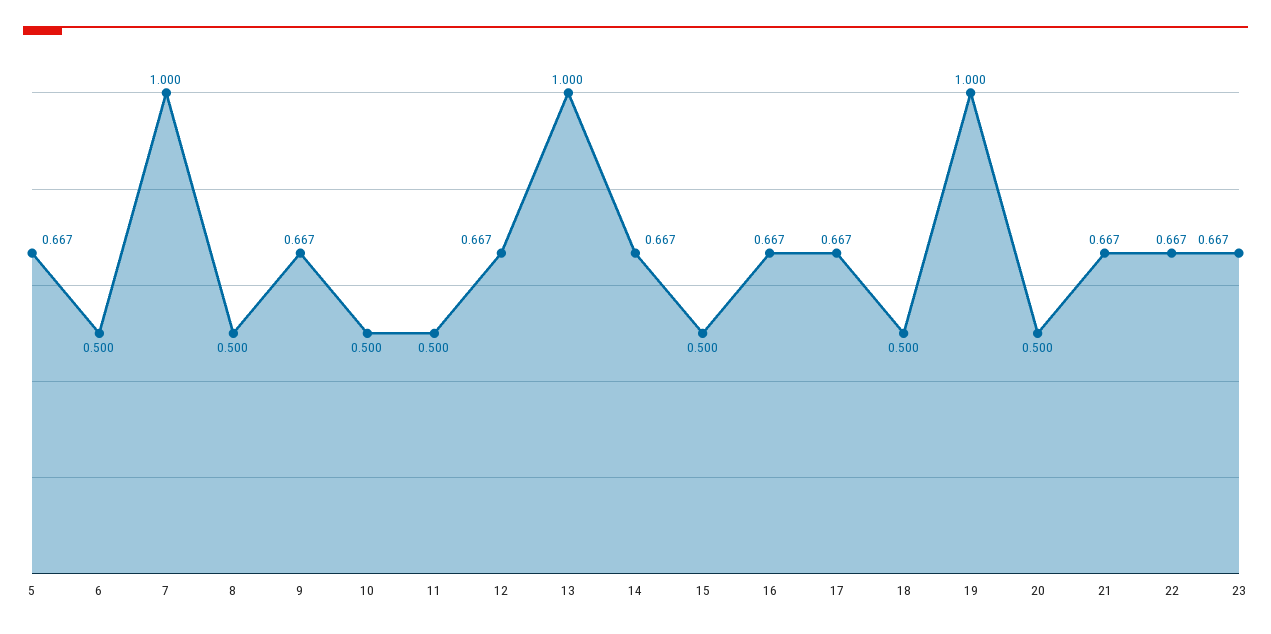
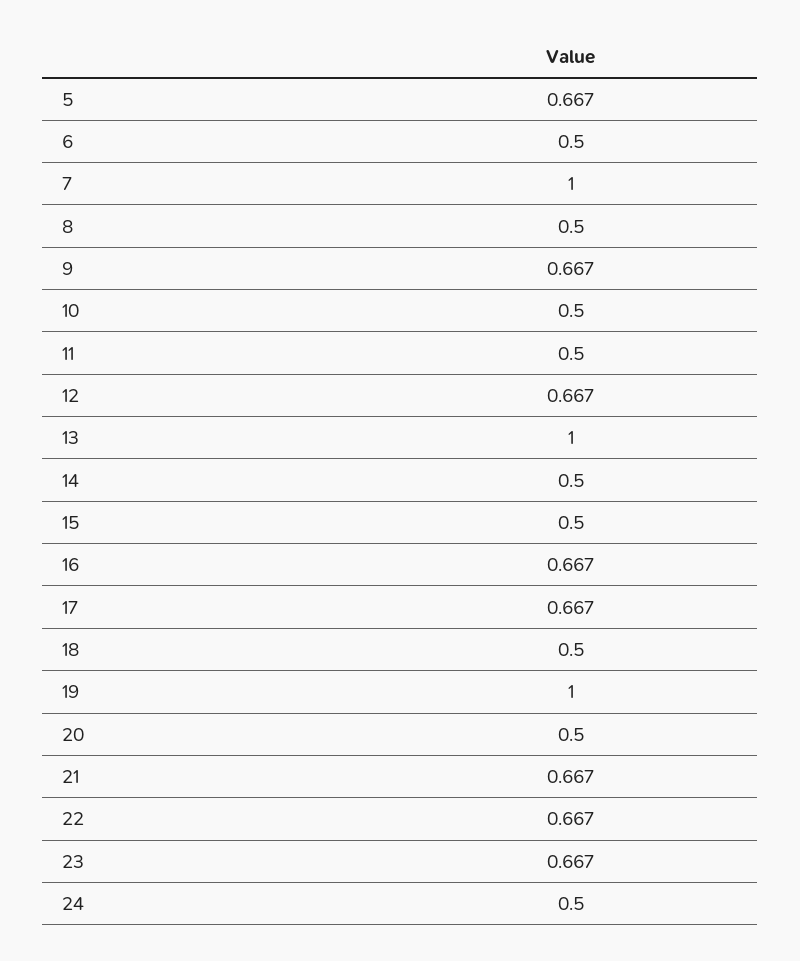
14: 0.667 -> 0.5
24: none -> 0.5

